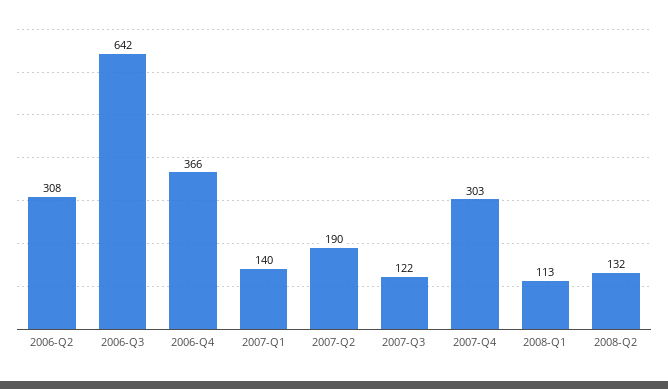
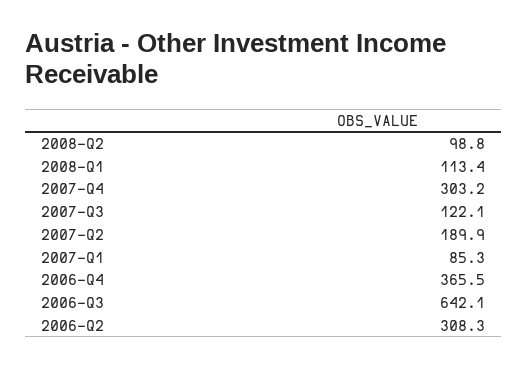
2007-Q1: 140 -> 85.3
2008-Q2: 132 -> 98.8

